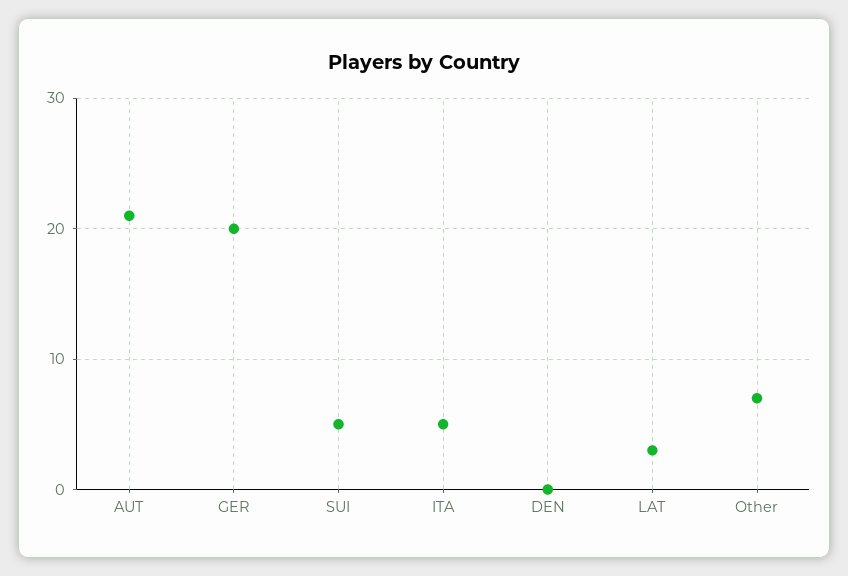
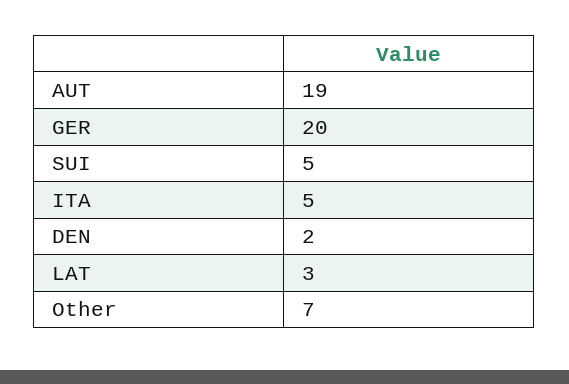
AUT: 21 -> 19
DEN: 0 -> 2

